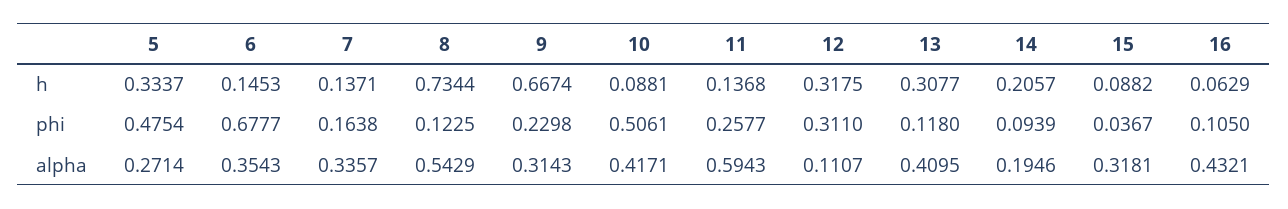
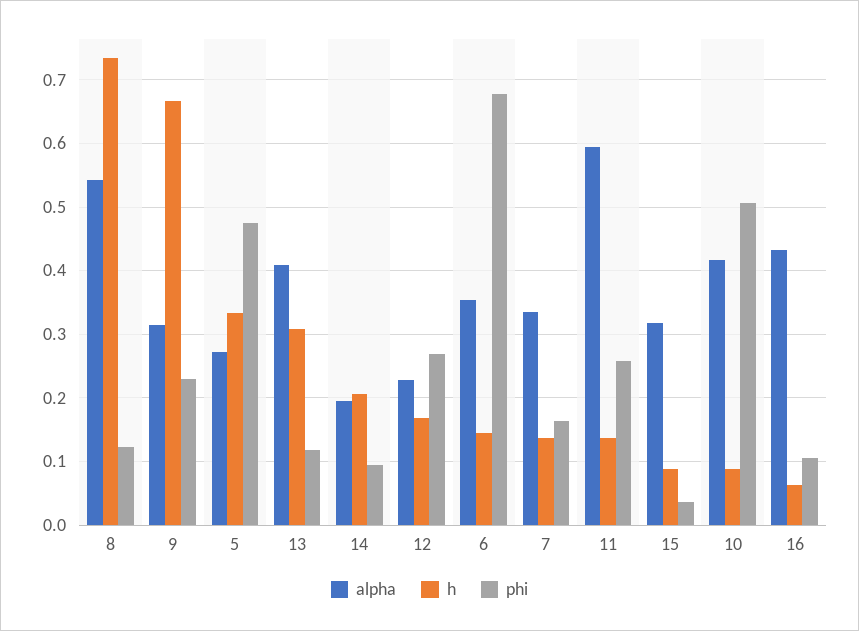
h, 12: 0.3175 -> 0.17
phi, 12: 0.311 -> 0.27
alpha, 12: 0.1107 -> 0.23

